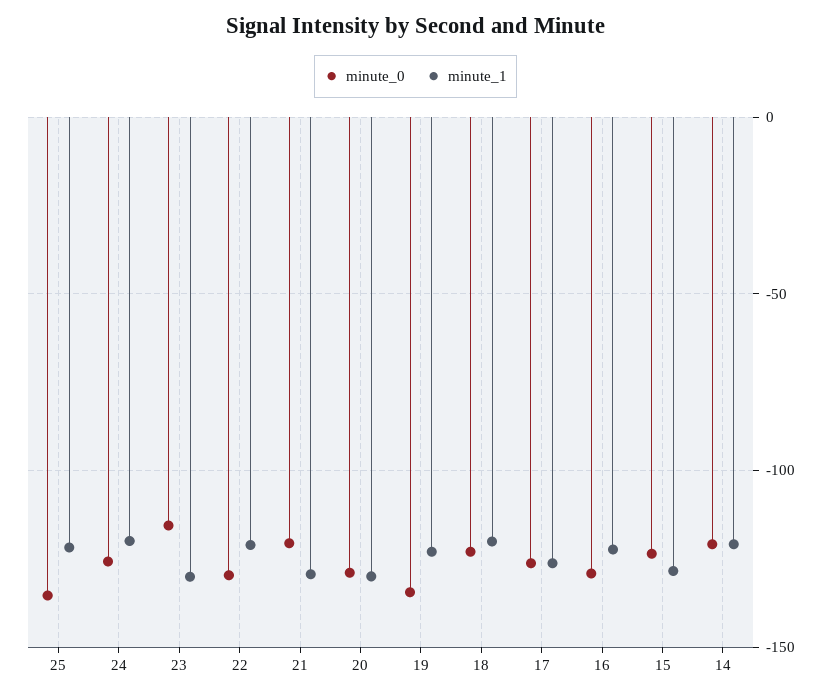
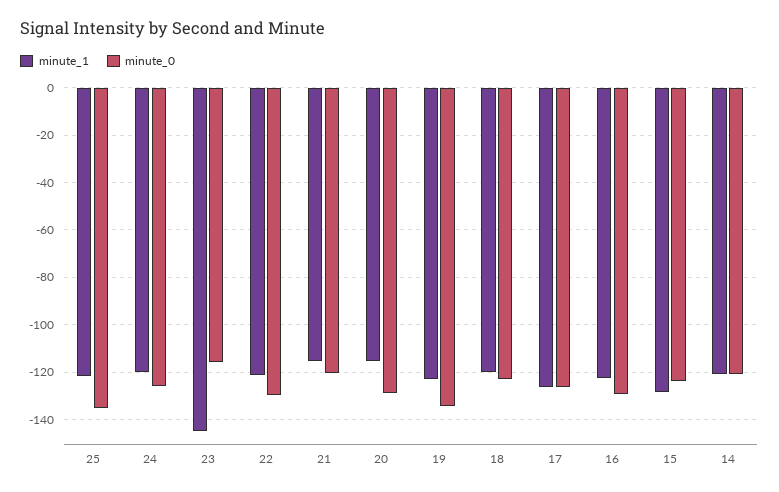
minute_1, 23: -130 -> -145
minute_1, 21: -130 -> -115
minute_1, 20: -130 -> -115

